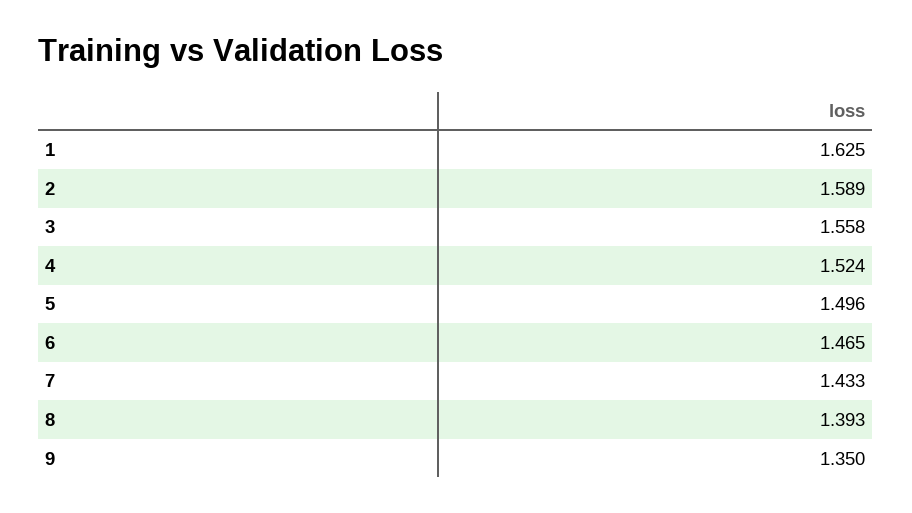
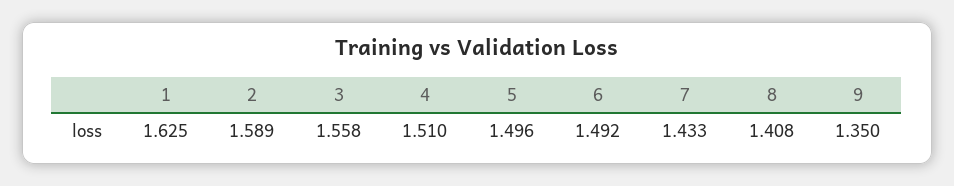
4: 1.524 -> 1.51
6: 1.465 -> 1.492
8: 1.393 -> 1.408

